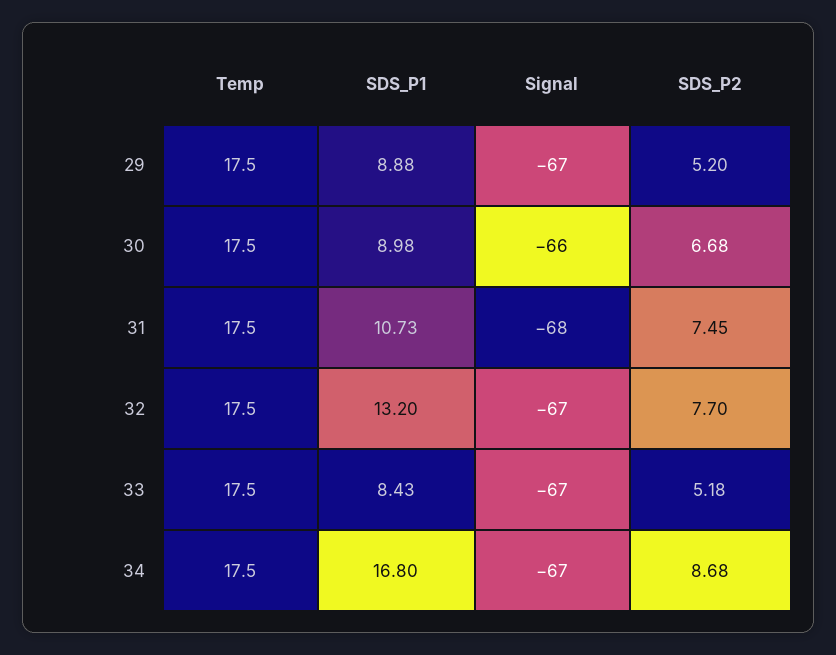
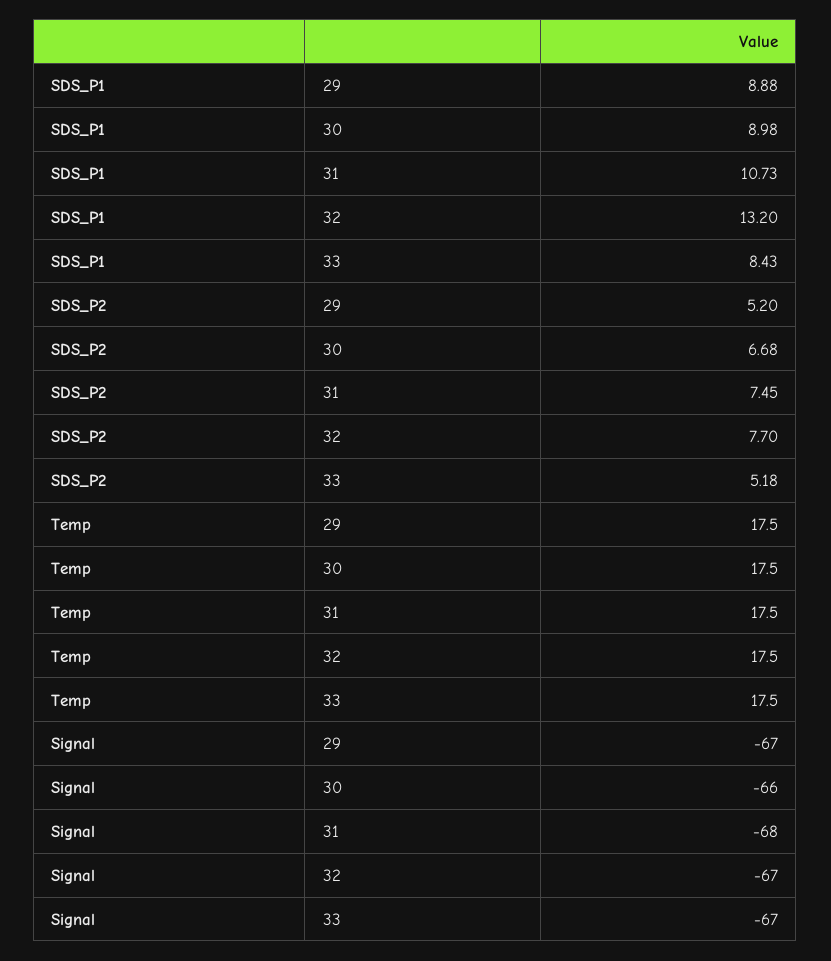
Temp, 34: 17.5 -> none
SDS_P1, 34: 16.8 -> none
Signal, 34: -67 -> none
SDS_P2, 34: 8.68 -> none

